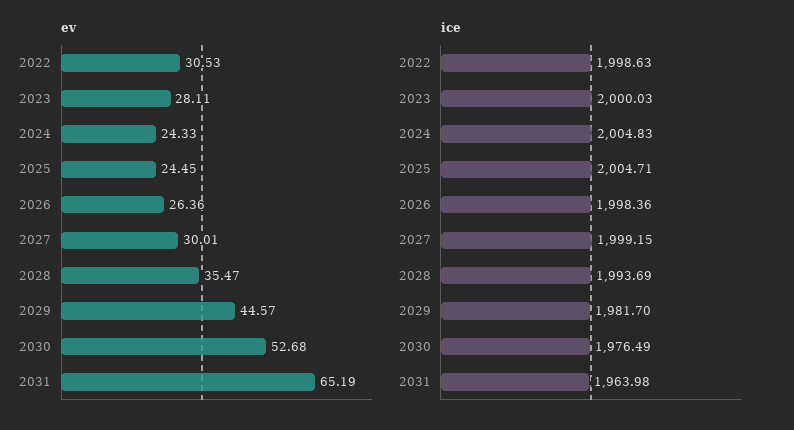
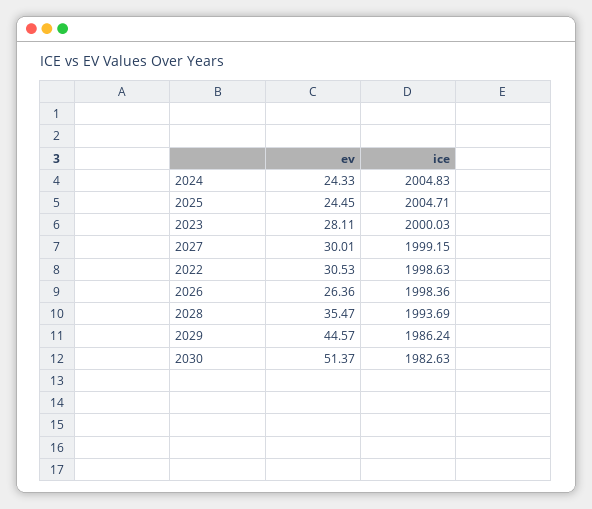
ev, 2030: 52.68 -> 51.37
ev, 2031: 65.19 -> none
ice, 2029: 1981.7 -> 1986.24
ice, 2030: 1976.49 -> 1982.63
ice, 2031: 1963.98 -> none

